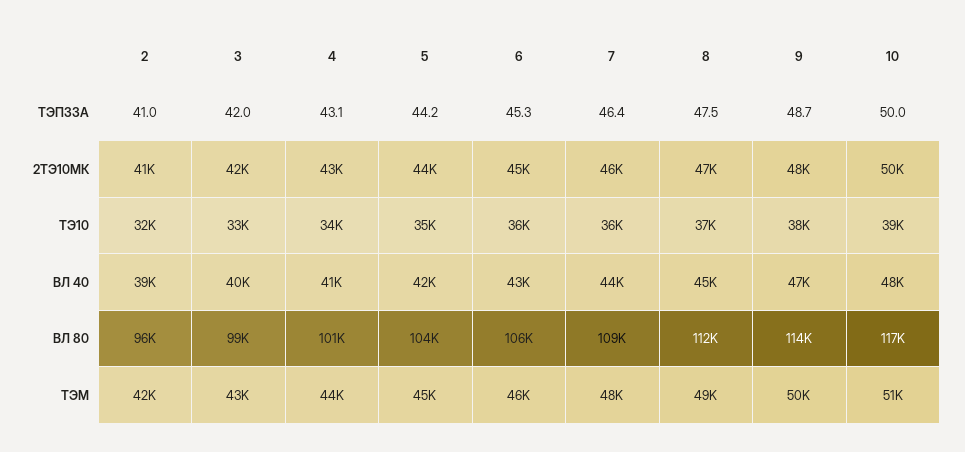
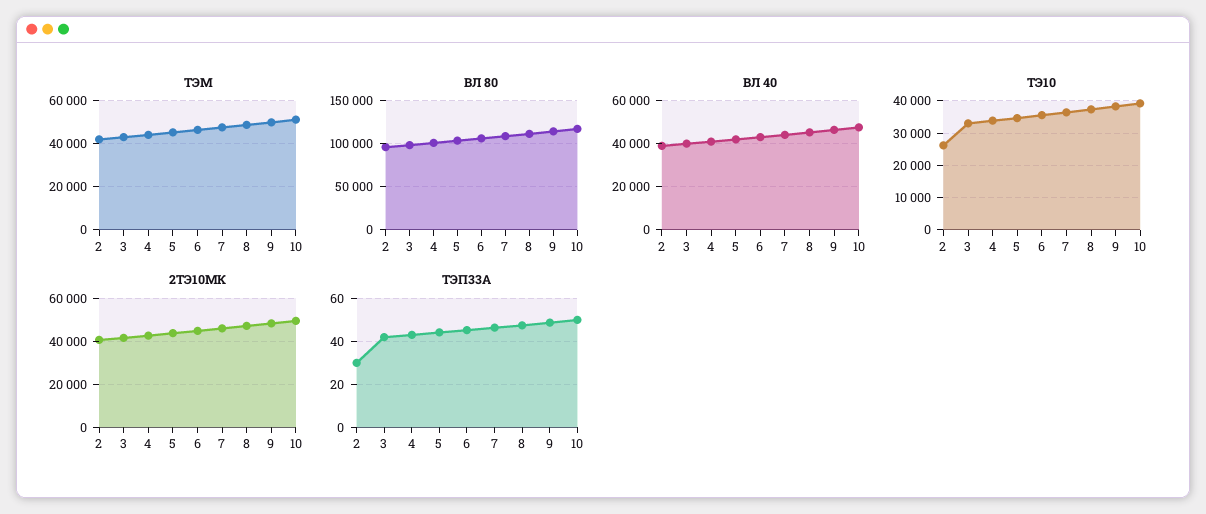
ТЭП33А, 2: 41 -> 30
ТЭ10, 2: 32000 -> 26000

